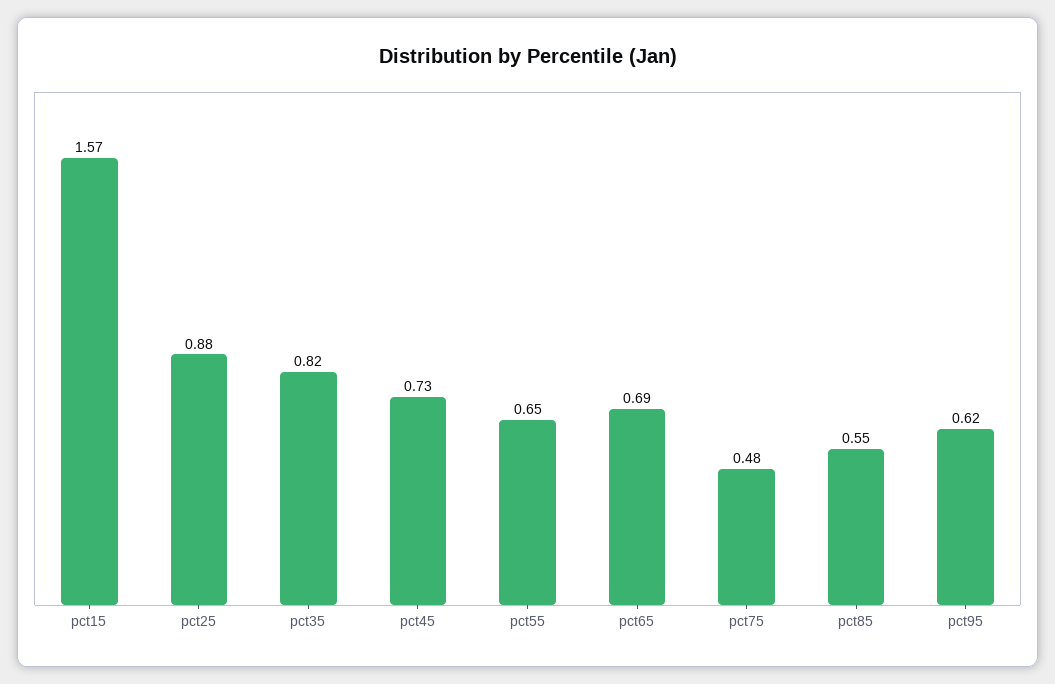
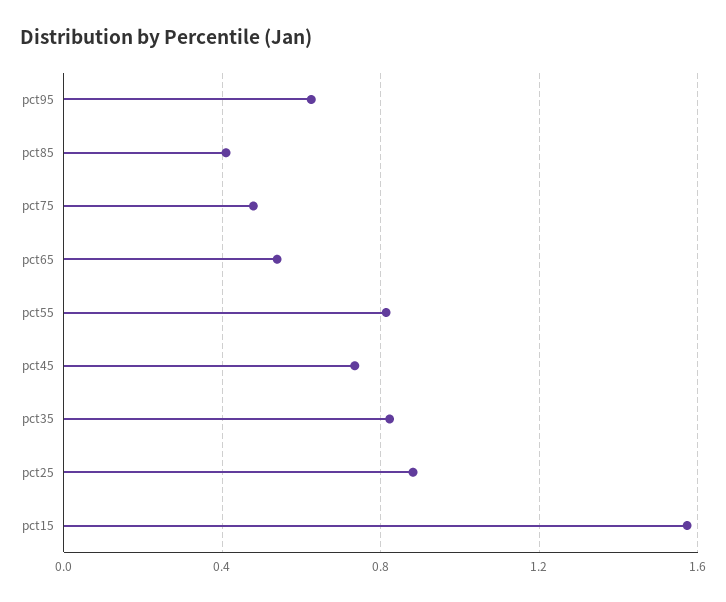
pct55: 0.65 -> 0.8
pct65: 0.69 -> 0.55
pct85: 0.55 -> 0.4

